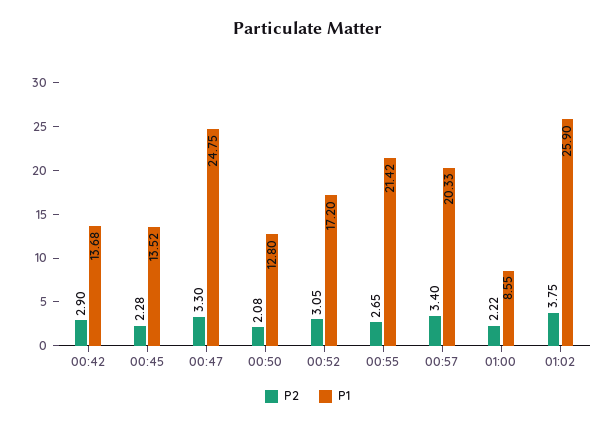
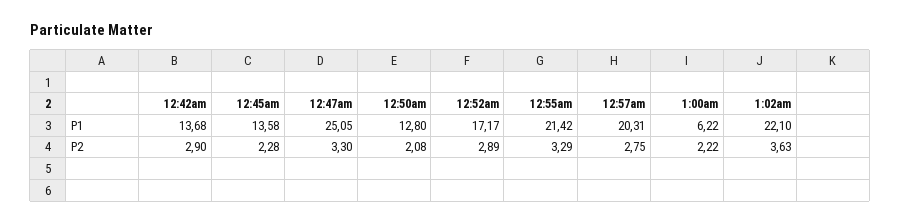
P1, 00:45: 13.52 -> 13.58
P1, 00:47: 24.75 -> 25.05
P2, 00:52: 3.05 -> 2.89
P1, 00:52: 17.2 -> 17.17
P2, 00:55: 2.65 -> 3.29
P2, 00:57: 3.4 -> 2.75
P1, 00:57: 20.33 -> 20.31
P1, 01:00: 8.55 -> 6.22
P2, 01:02: 3.75 -> 3.63
P1, 01:02: 25.9 -> 22.1

